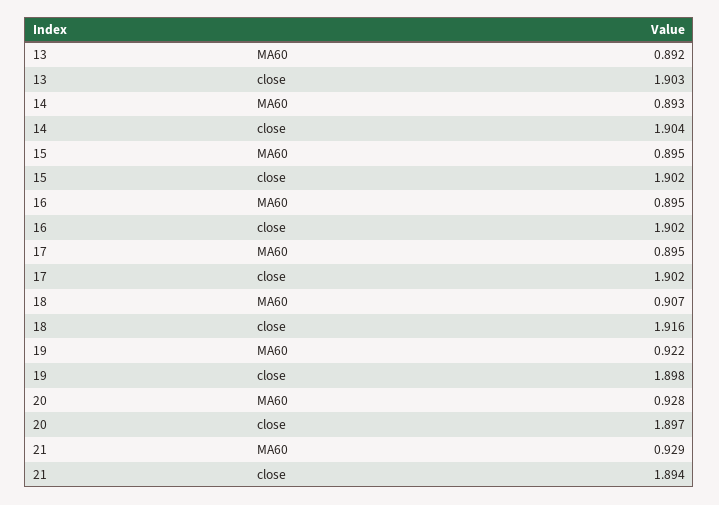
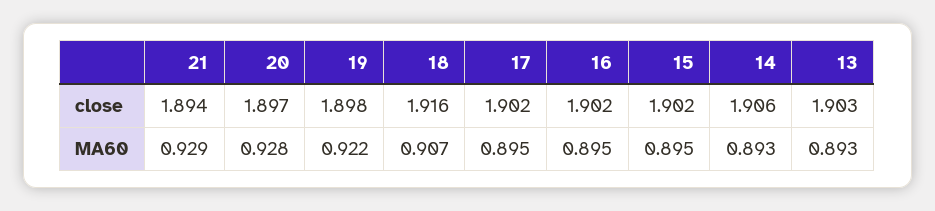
13, MA60: 0.892 -> 0.893
14, close: 1.904 -> 1.906

